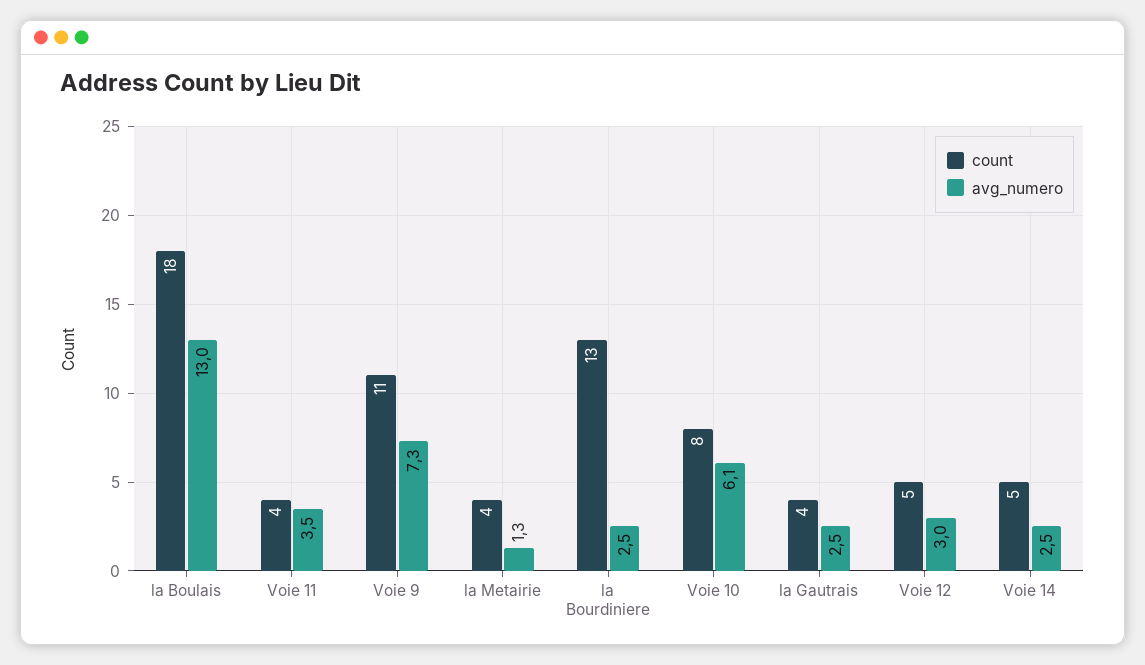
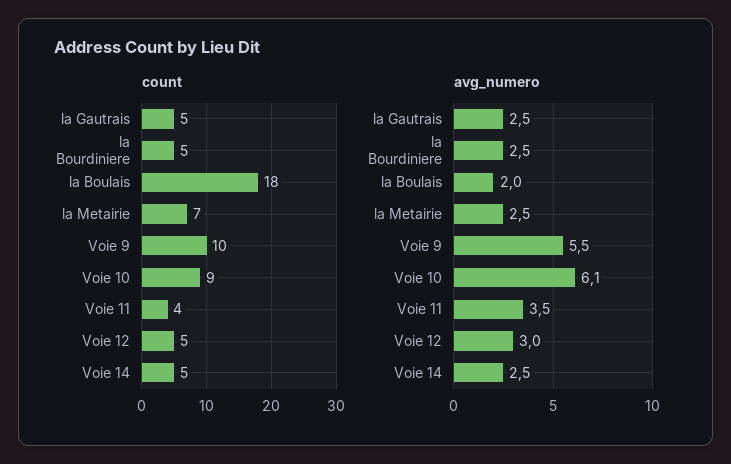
avg_numero, la Boulais: 13 -> 2
count, Voie 9: 11 -> 10
avg_numero, Voie 9: 7.3 -> 5.5
count, la Metairie: 4 -> 7
avg_numero, la Metairie: 1.3 -> 2.5
count, la Bourdiniere: 13 -> 5
count, Voie 10: 8 -> 9
count, la Gautrais: 4 -> 5

